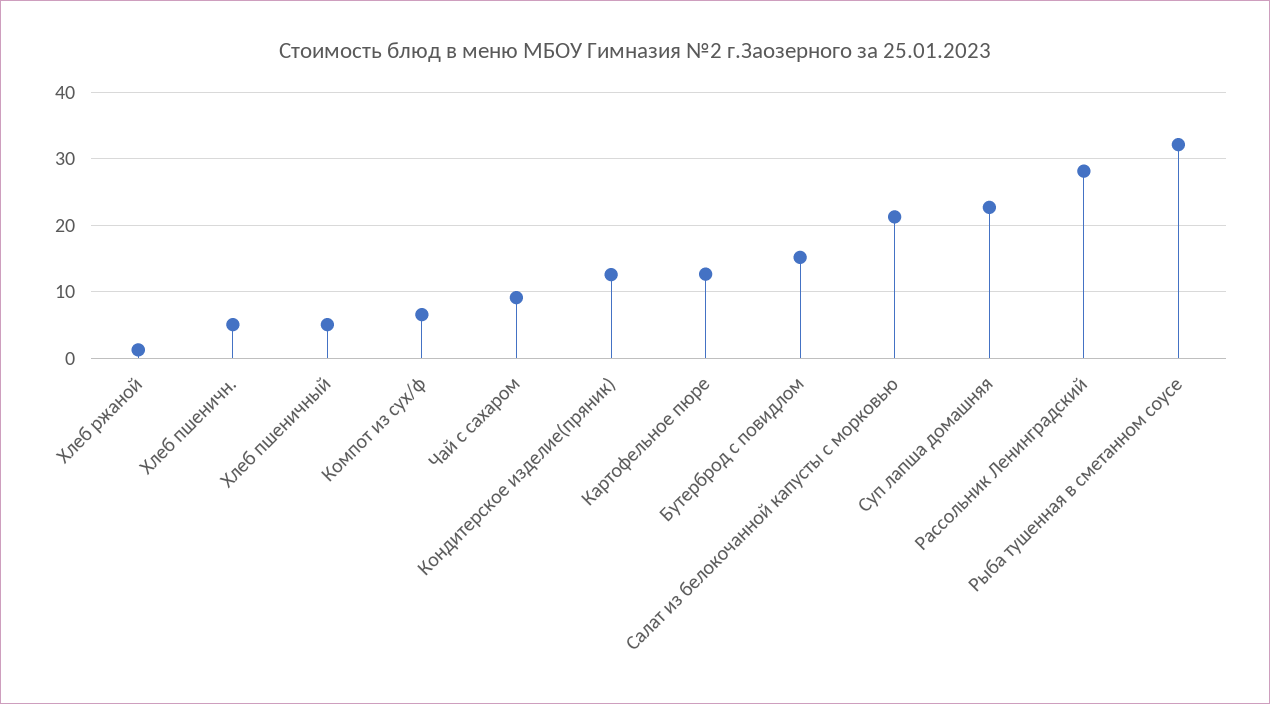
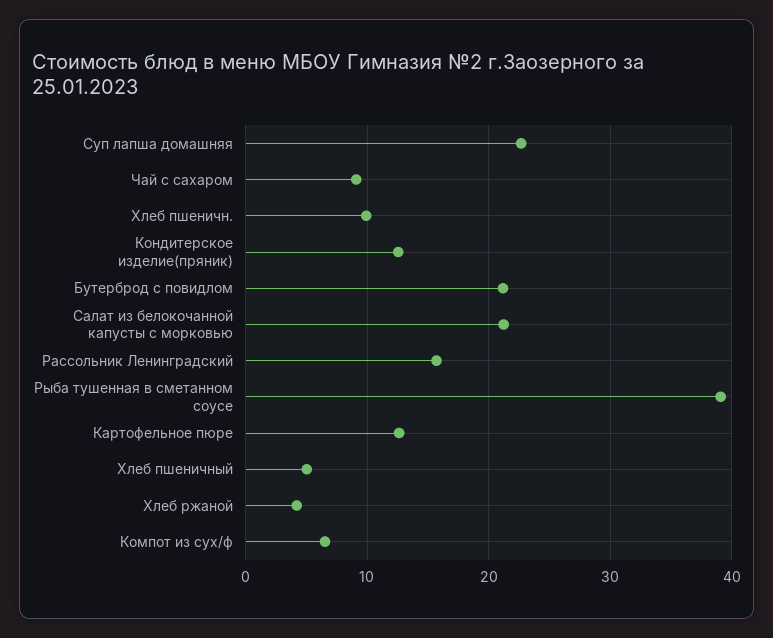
Хлеб ржаной: 1 -> 4
Хлеб пшеничн.: 5 -> 10
Бутерброд с повидлом: 15 -> 21
Рассольник Ленинградский: 28 -> 16
Рыба тушенная в сметанном соусе: 32 -> 39

